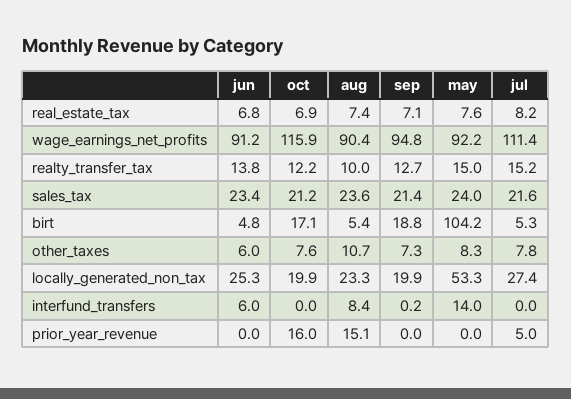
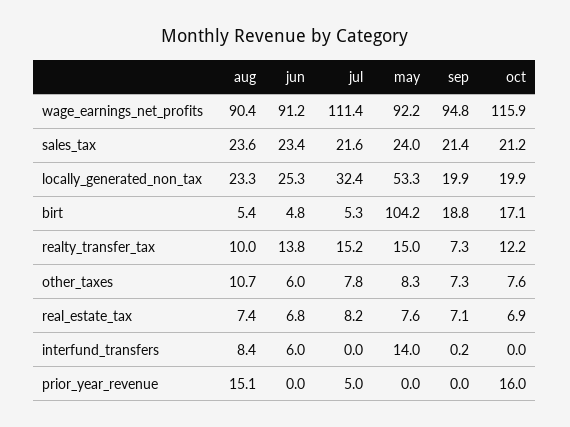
sep, realty_transfer_tax: 12.7 -> 7.3
jul, locally_generated_non_tax: 27.4 -> 32.4

